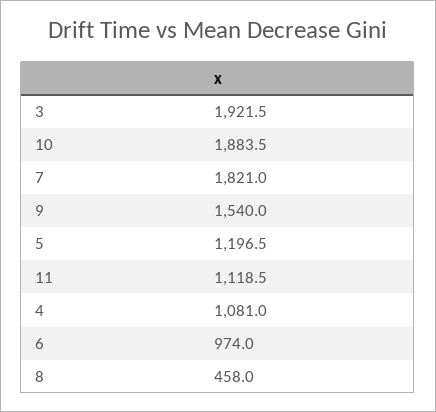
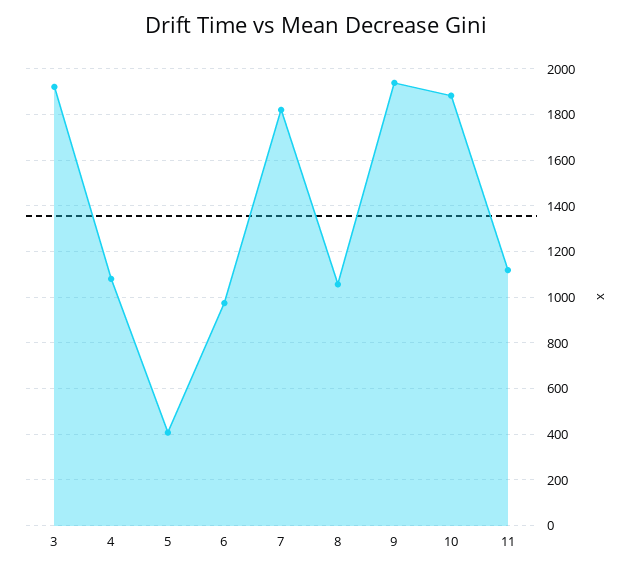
9: 1540 -> 1950
5: 1196.5 -> 400
8: 458 -> 1050

